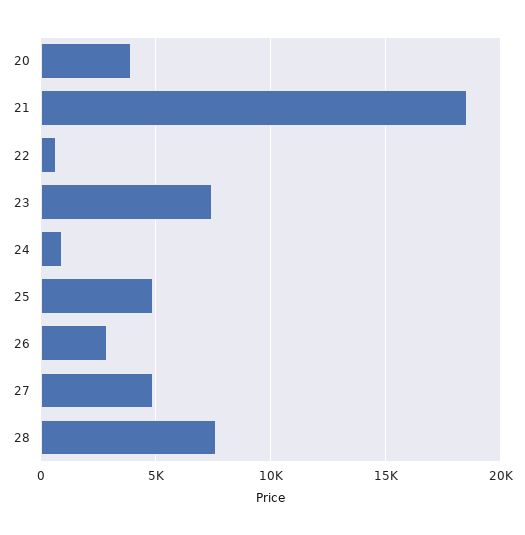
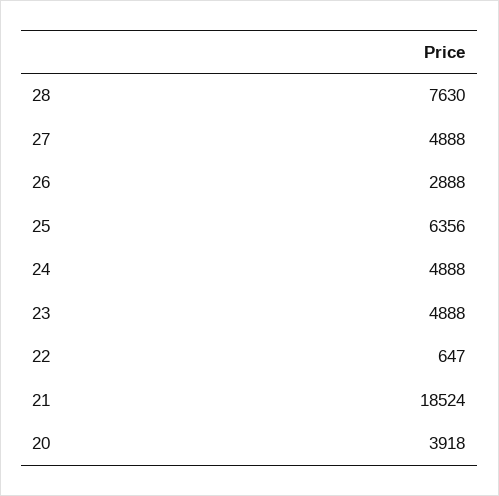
23: 7500 -> 4888
24: 1000 -> 4888
25: 5000 -> 6356

